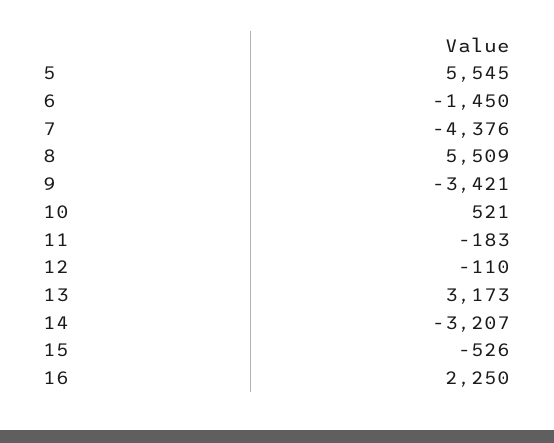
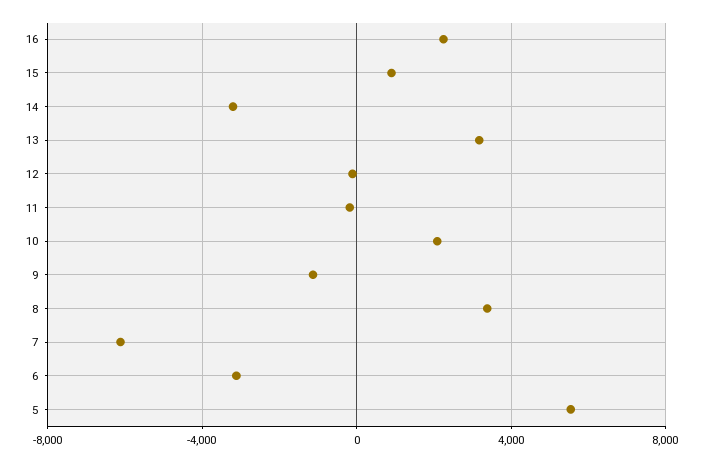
6: -1450 -> -3000
7: -4376 -> -6000
8: 5509 -> 3500
9: -3421 -> -1000
10: 521 -> 2000
15: -526 -> 1000

